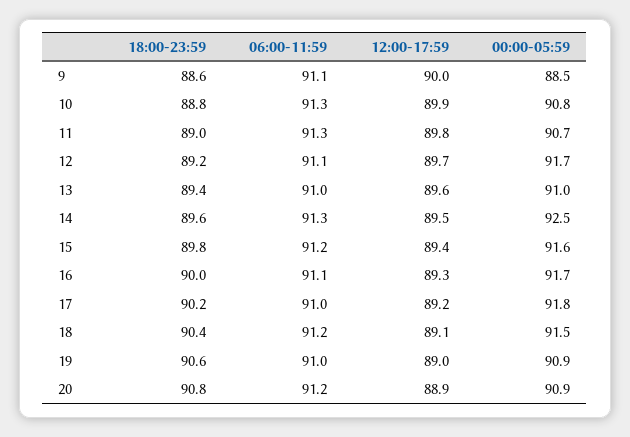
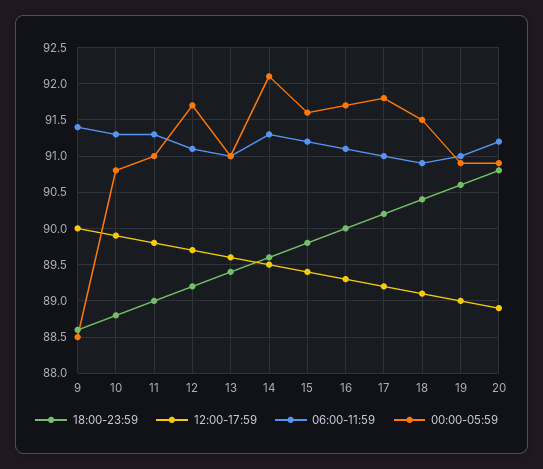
06:00-11:59, 9: 91.1 -> 91.4
00:00-05:59, 11: 90.7 -> 91
00:00-05:59, 14: 92.5 -> 92.1
06:00-11:59, 18: 91.2 -> 90.9

